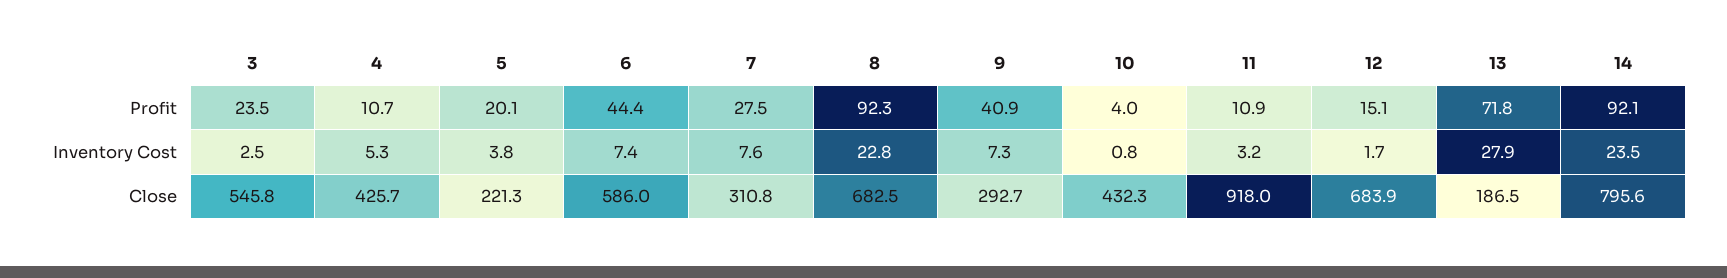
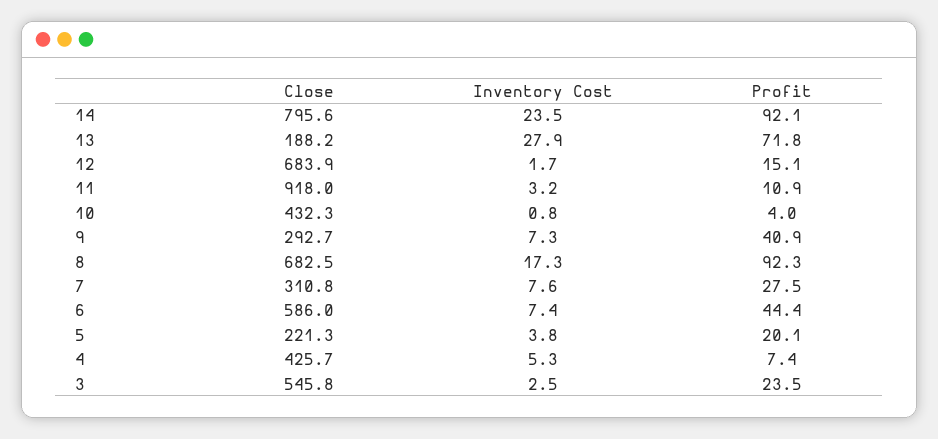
4, Profit: 10.7 -> 7.4
8, Inventory Cost: 22.8 -> 17.3
13, Close: 186.5 -> 188.2

